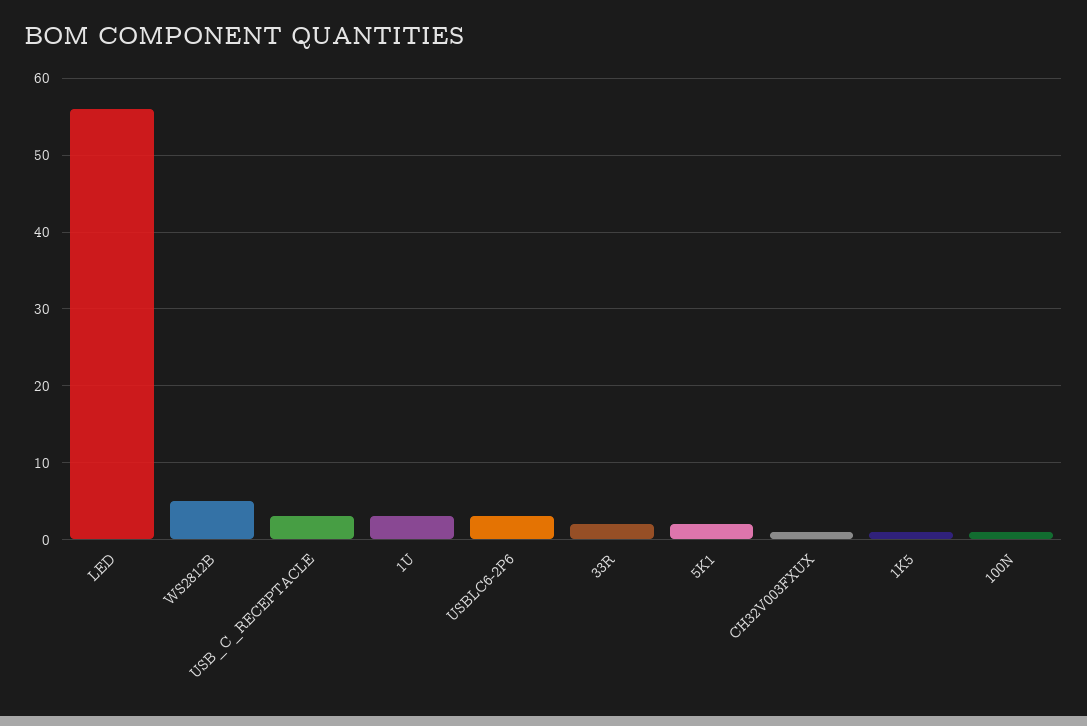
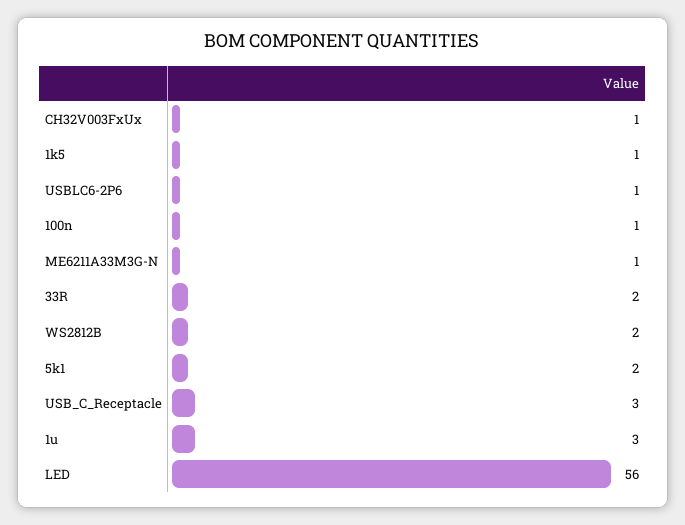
WS2812B: 5 -> 2
USBLC6-2P6: 3 -> 1
ME6211A33M3G-N: none -> 1

